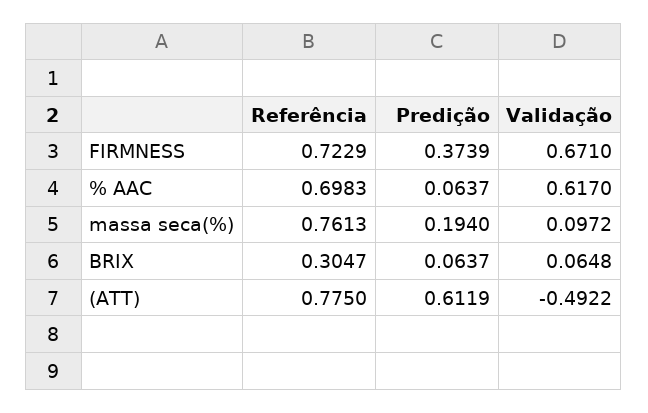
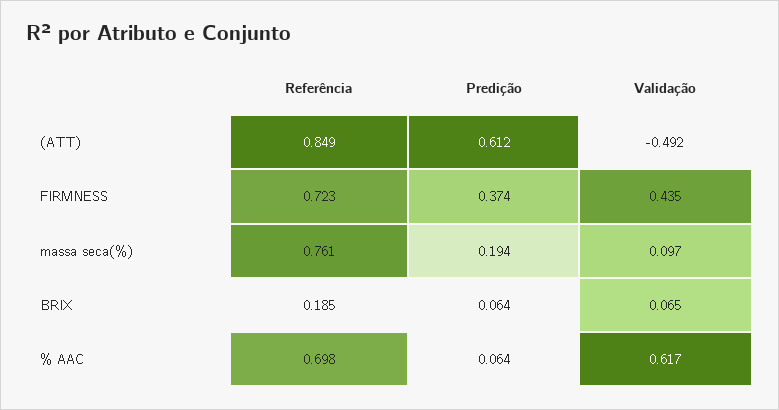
Validação, FIRMNESS: 0.671 -> 0.435
Referência, BRIX: 0.3047 -> 0.185
Referência, (ATT): 0.775 -> 0.849

